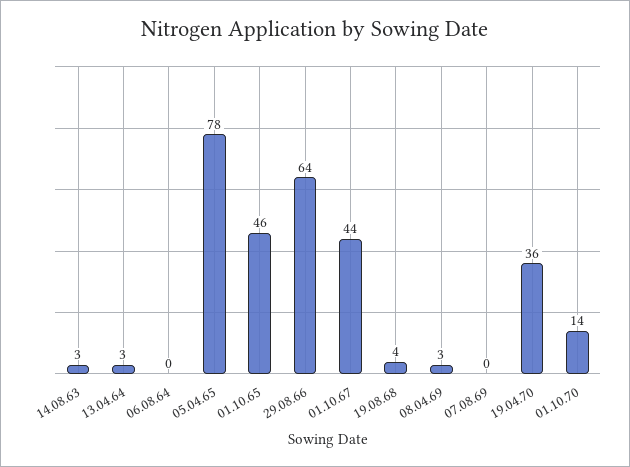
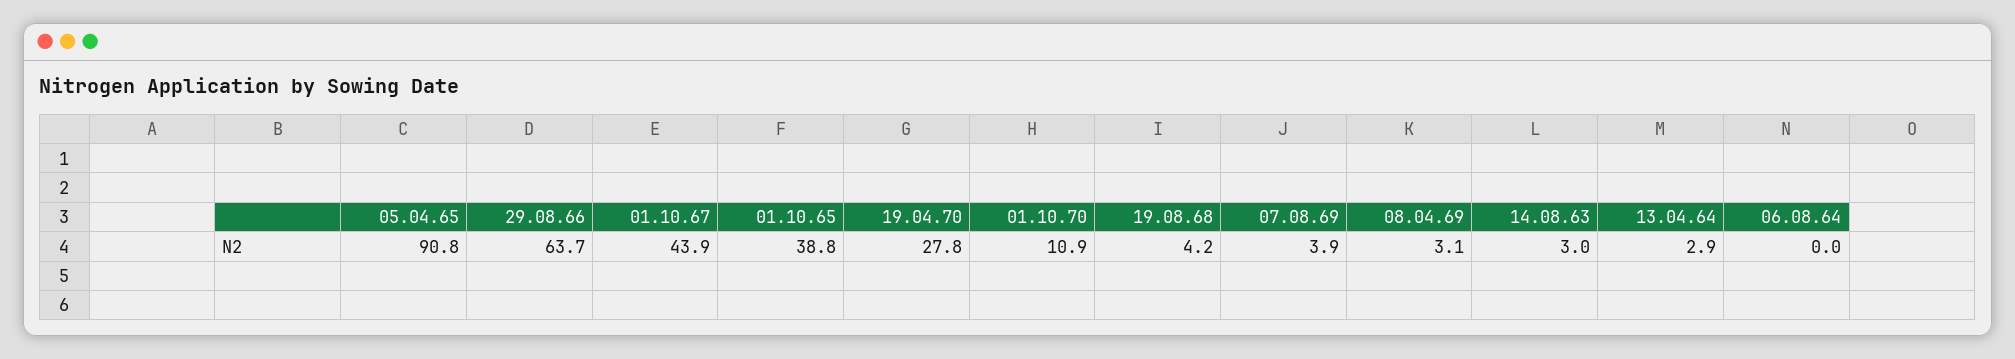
05.04.65: 78 -> 90.8
01.10.65: 46 -> 38.8
07.08.69: 0 -> 3.9
19.04.70: 36 -> 27.8
01.10.70: 14 -> 10.9

